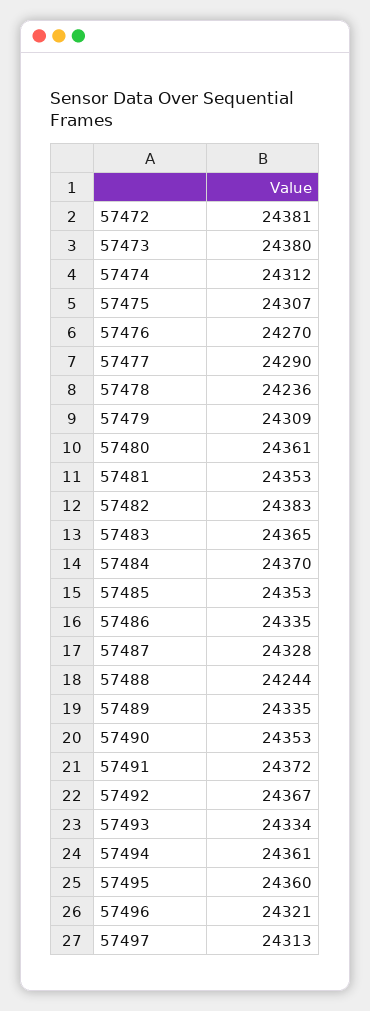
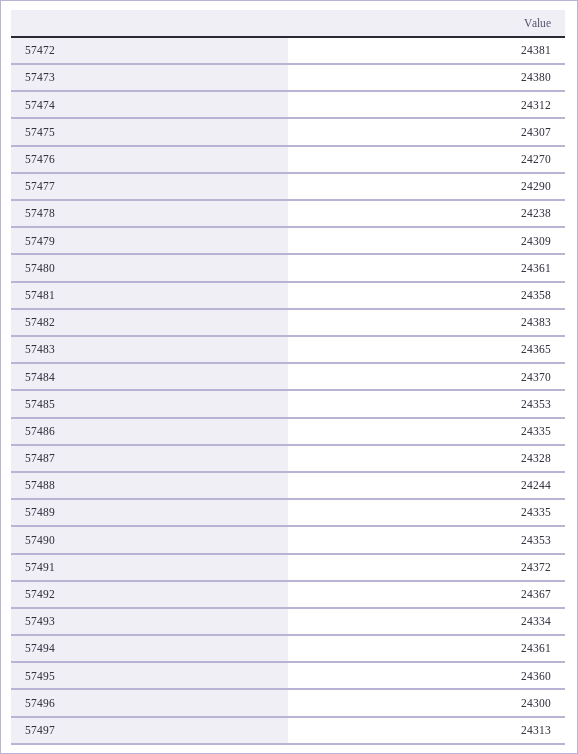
57478: 24236 -> 24238
57481: 24353 -> 24358
57496: 24321 -> 24300

